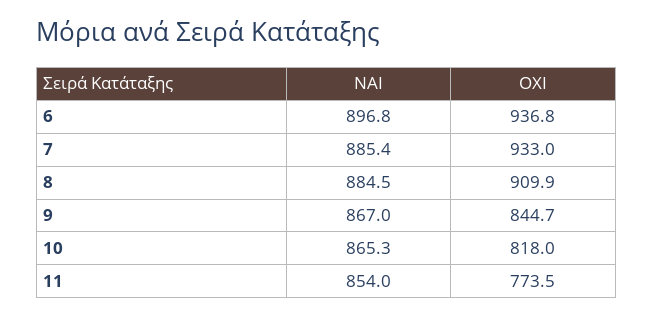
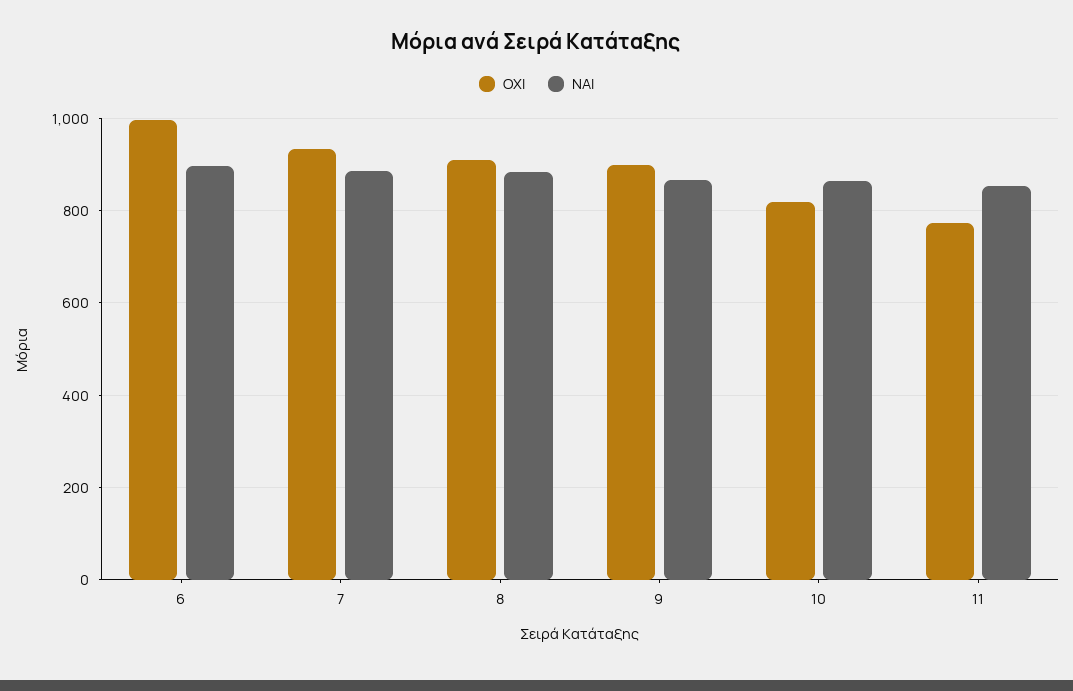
ΟΧΙ, 6: 936.8 -> 1000
ΟΧΙ, 9: 844.7 -> 900

